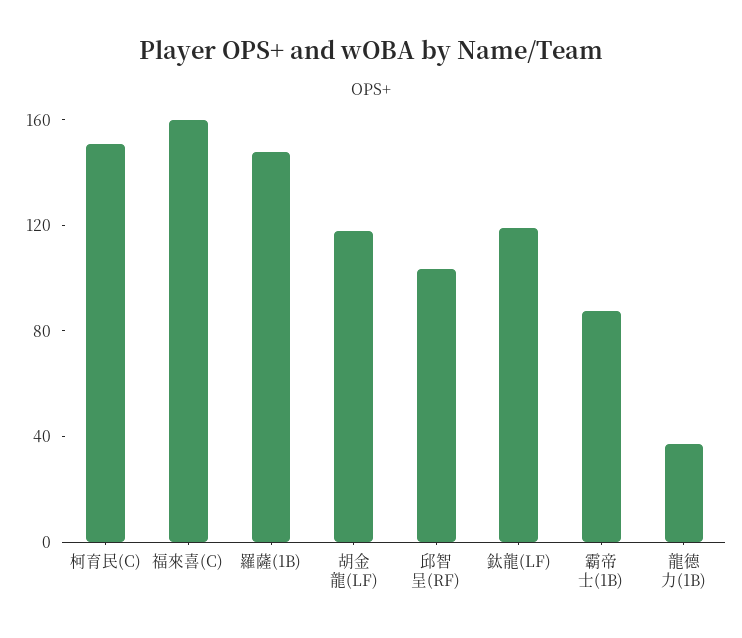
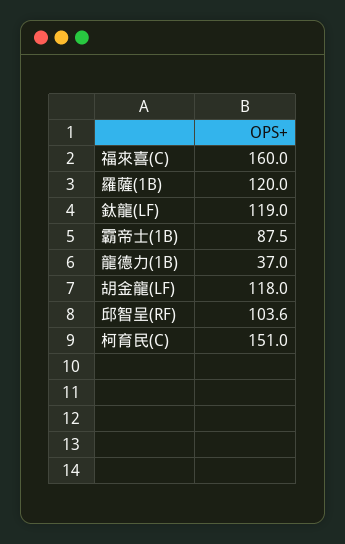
羅薩(1B): 150 -> 120

